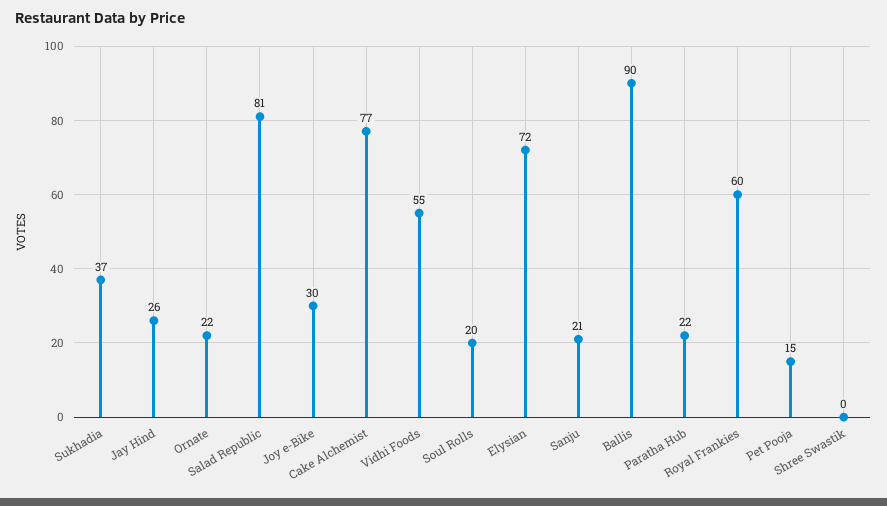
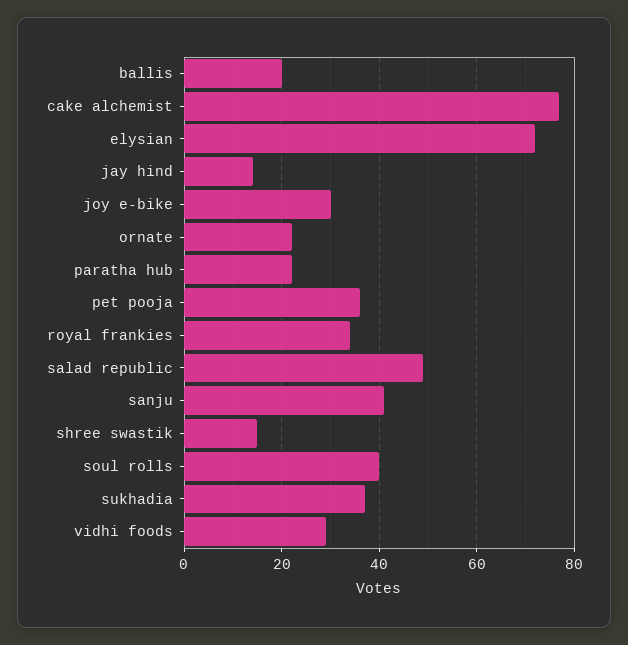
Jay Hind: 26 -> 15
Salad Republic: 81 -> 50
Vidhi Foods: 55 -> 30
Soul Rolls: 20 -> 40
Sanju: 21 -> 40
Ballis: 90 -> 20
Royal Frankies: 60 -> 35
Pet Pooja: 15 -> 35
Shree Swastik: 0 -> 15

